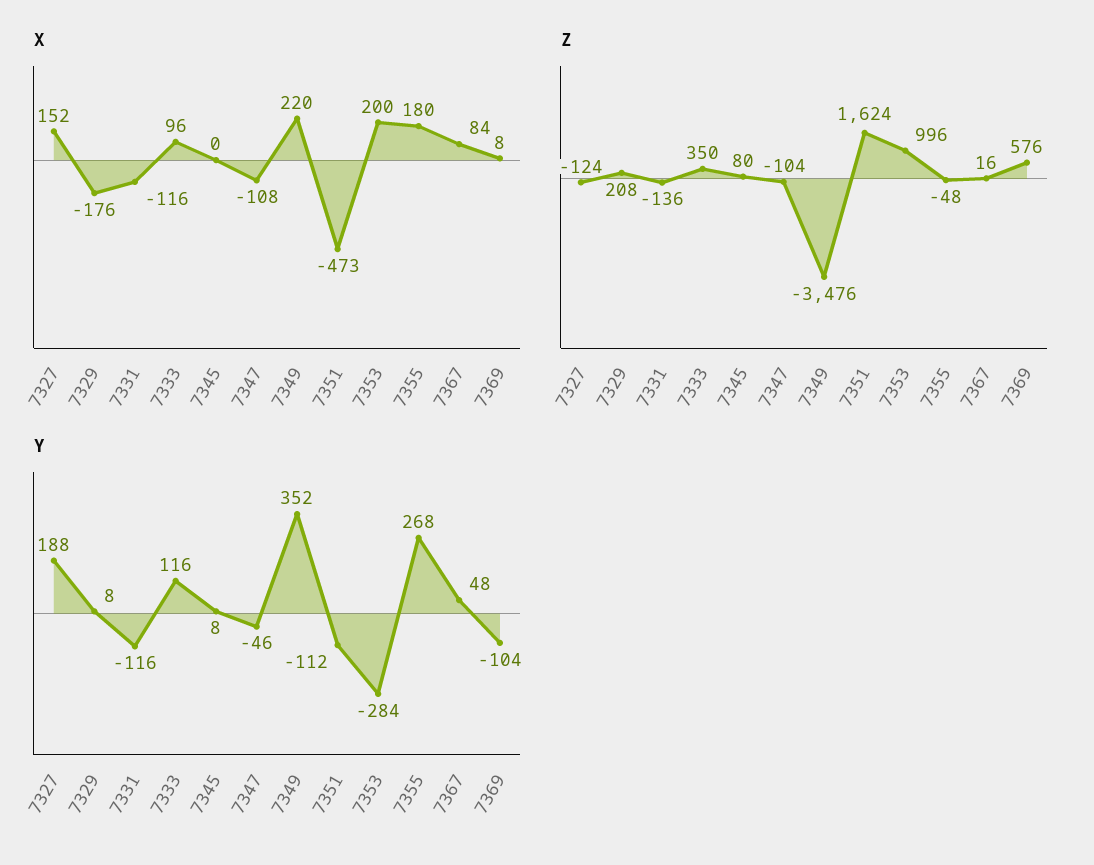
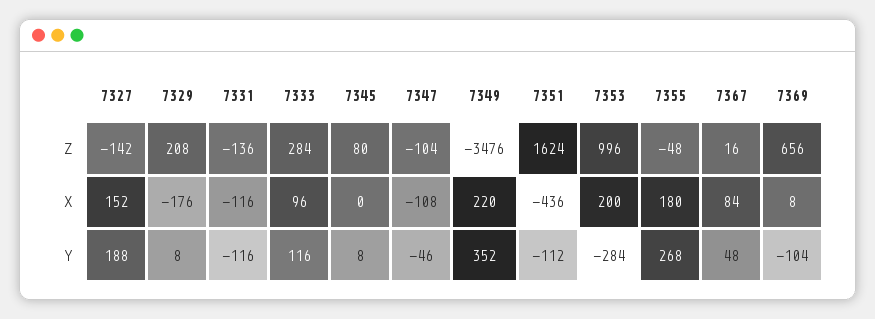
X, 7351: -473 -> -436
Z, 7327: -124 -> -142
Z, 7333: 350 -> 284
Z, 7369: 576 -> 656

